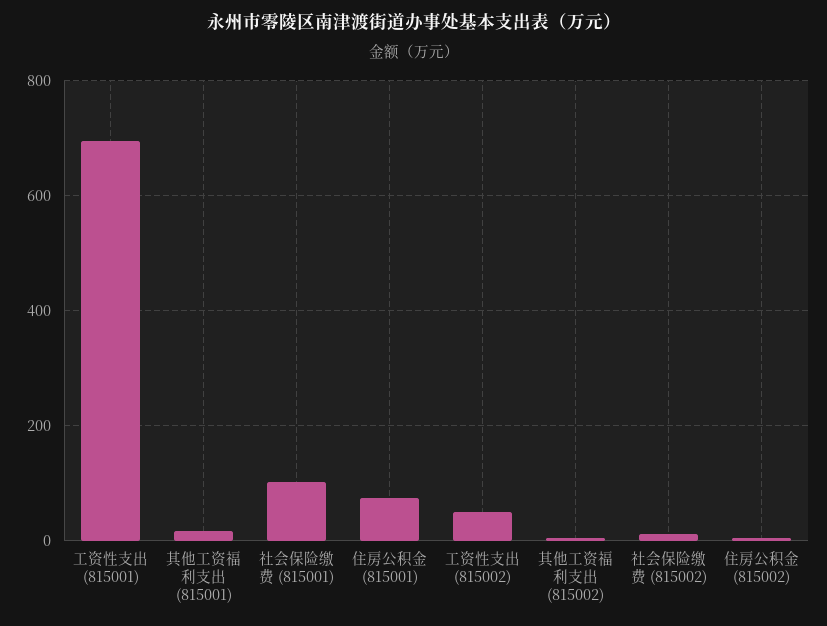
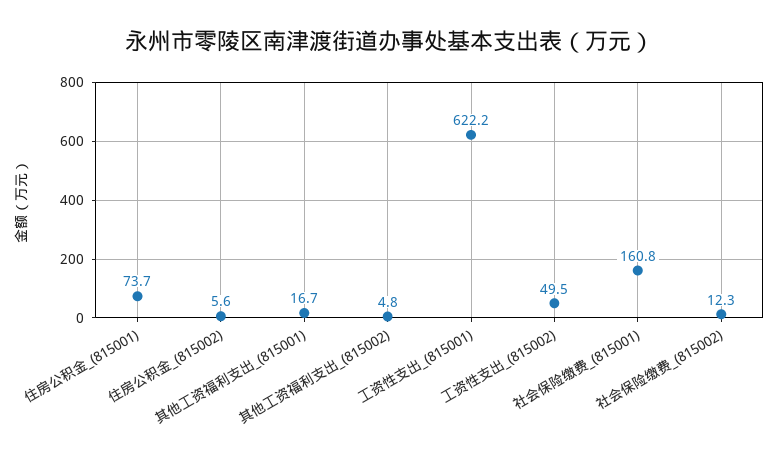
工资性支出 (815001): 700 -> 622.2
社会保险缴费 (815001): 100 -> 160.8

